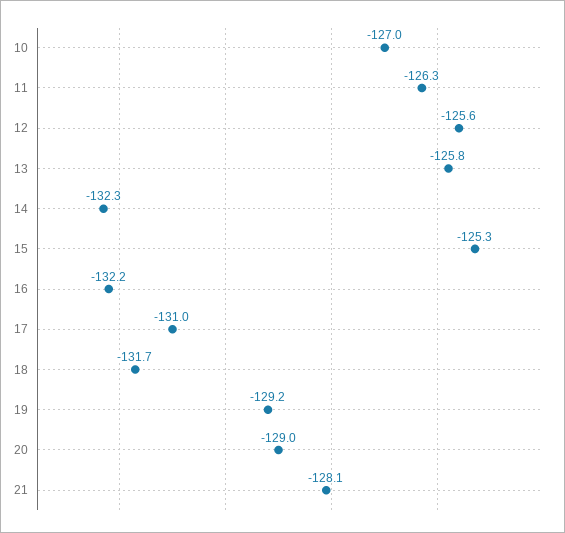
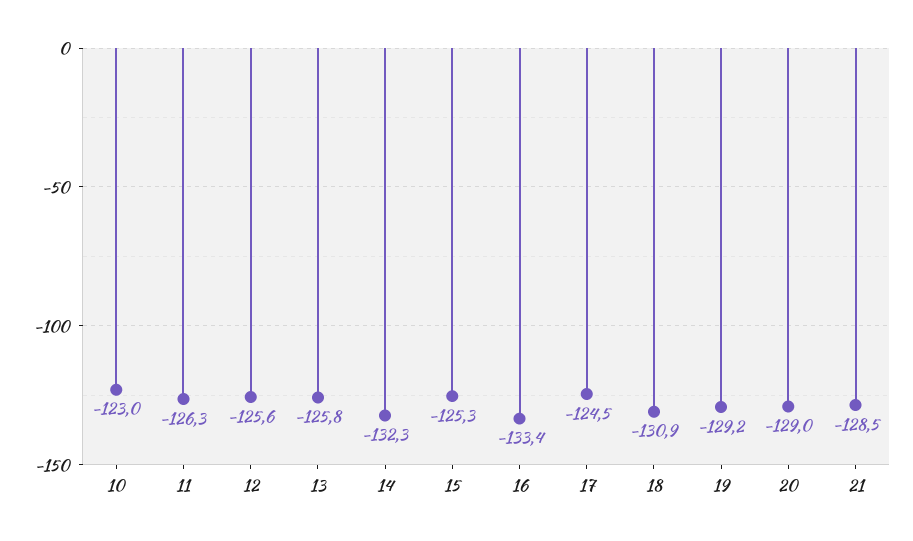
10: -127 -> -123
16: -132.2 -> -133.4
17: -131 -> -124.5
18: -131.7 -> -130.9
21: -128.1 -> -128.5

